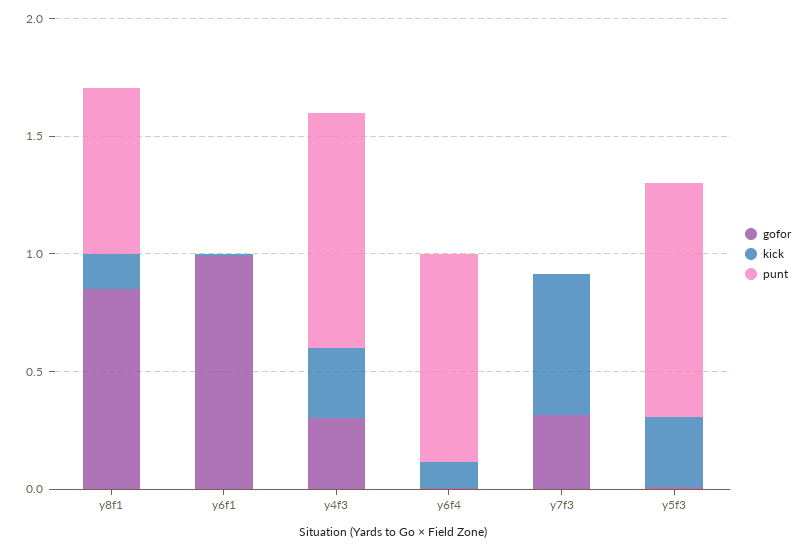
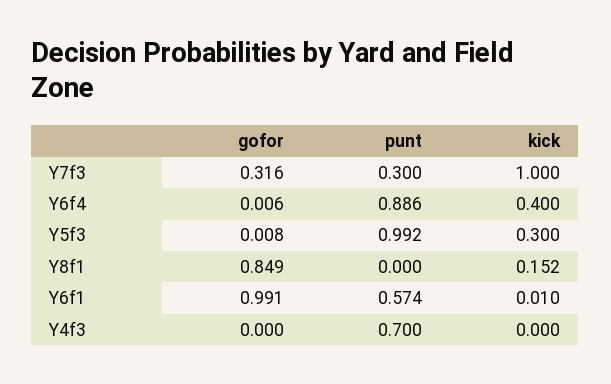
punt, y8f1: 0.7 -> 0
punt, y6f1: 0 -> 0.574
gofor, y4f3: 0.3 -> 0
kick, y4f3: 0.3 -> 0
punt, y4f3: 1 -> 0.7
kick, y6f4: 0.1 -> 0.4
kick, y7f3: 0.6 -> 1
punt, y7f3: 0 -> 0.3

